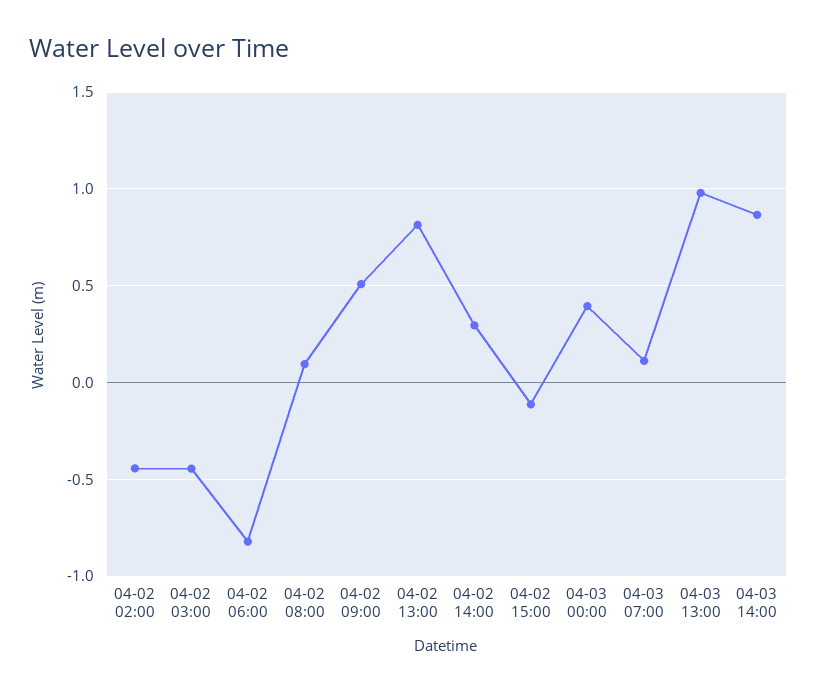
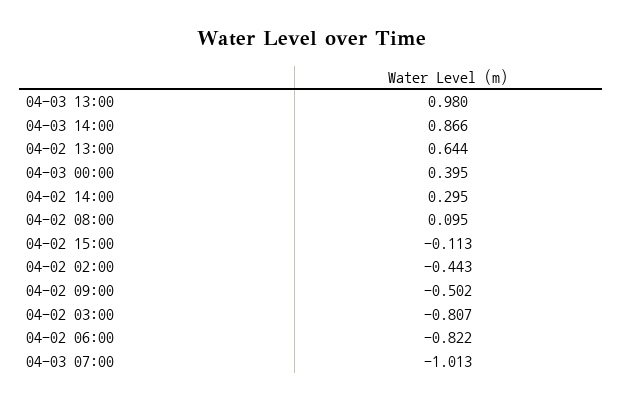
04-02 03:00: -0.45 -> -0.807
04-02 09:00: 0.5 -> -0.502
04-02 13:00: 0.8 -> 0.644
04-03 07:00: 0.1 -> -1.013

